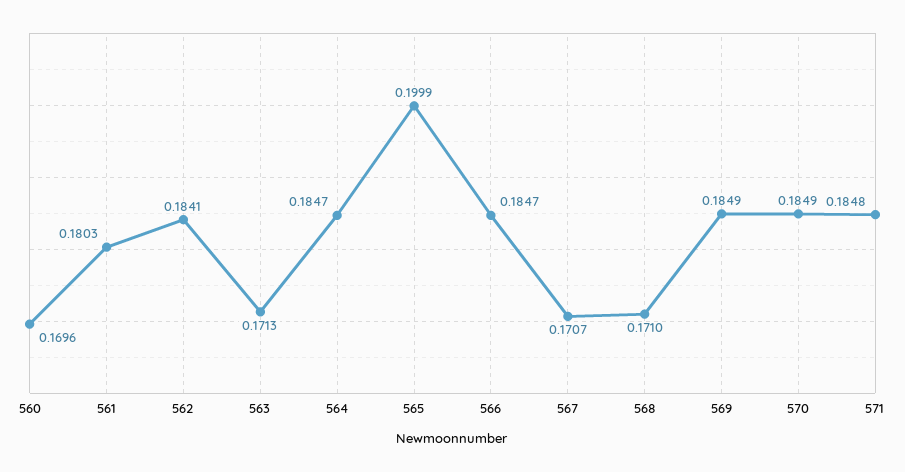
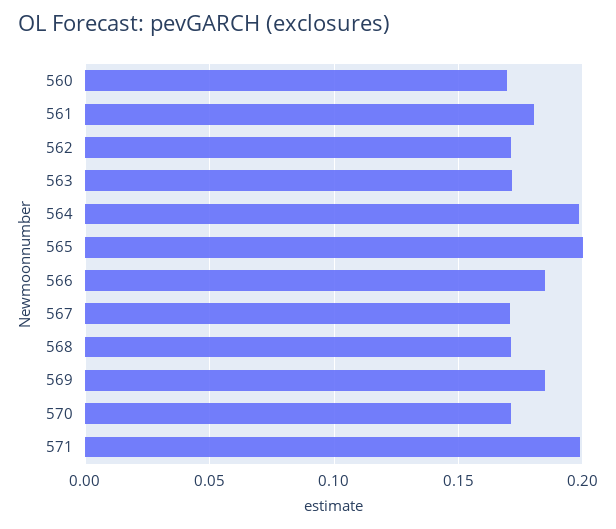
562: 0.1841 -> 0.17
564: 0.1847 -> 0.2
570: 0.1849 -> 0.17
571: 0.1848 -> 0.2

